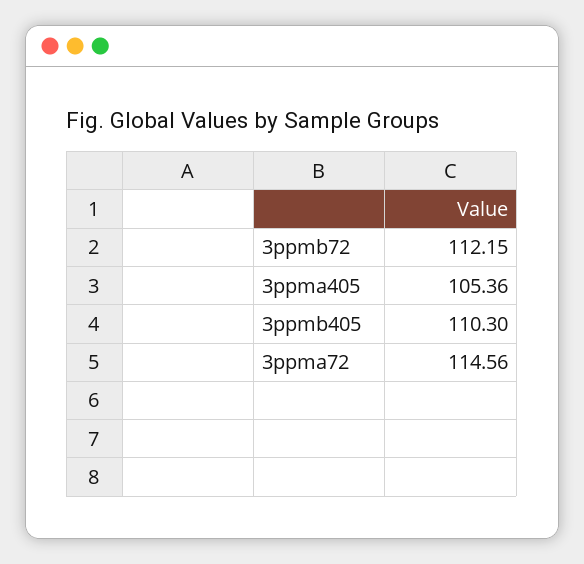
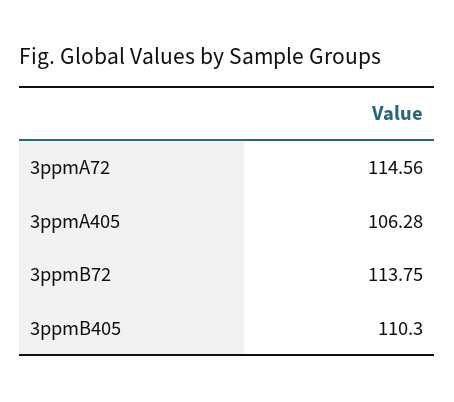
3ppmb72: 112.15 -> 113.75
3ppma405: 105.36 -> 106.28

